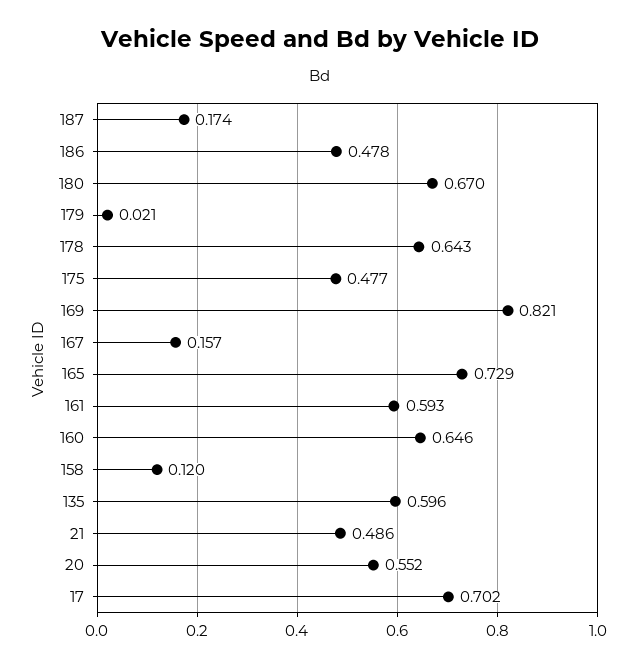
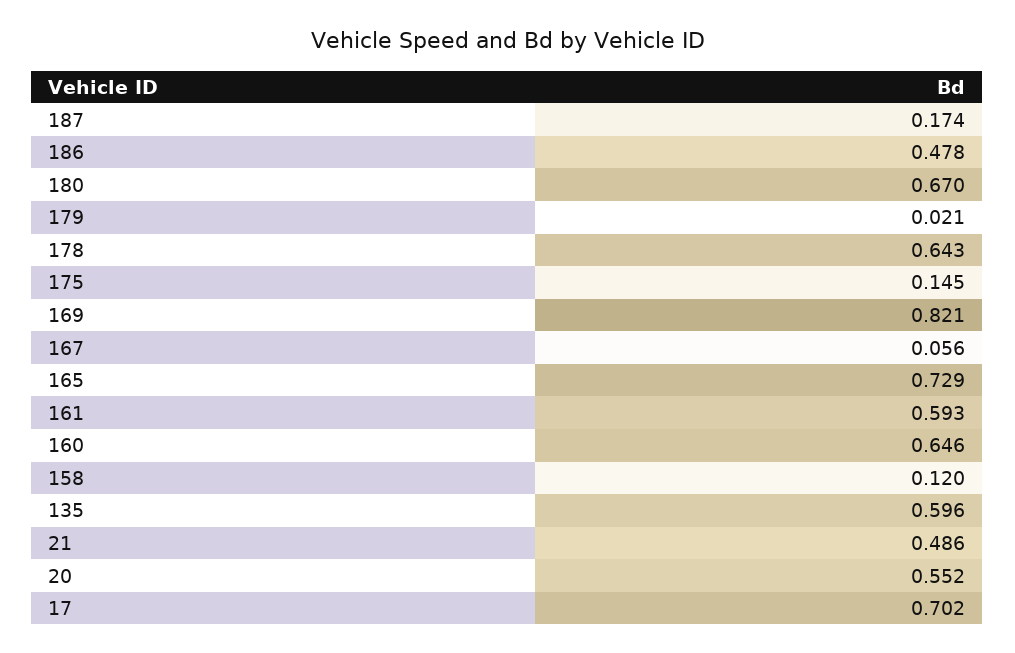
175: 0.477 -> 0.145
167: 0.157 -> 0.056

